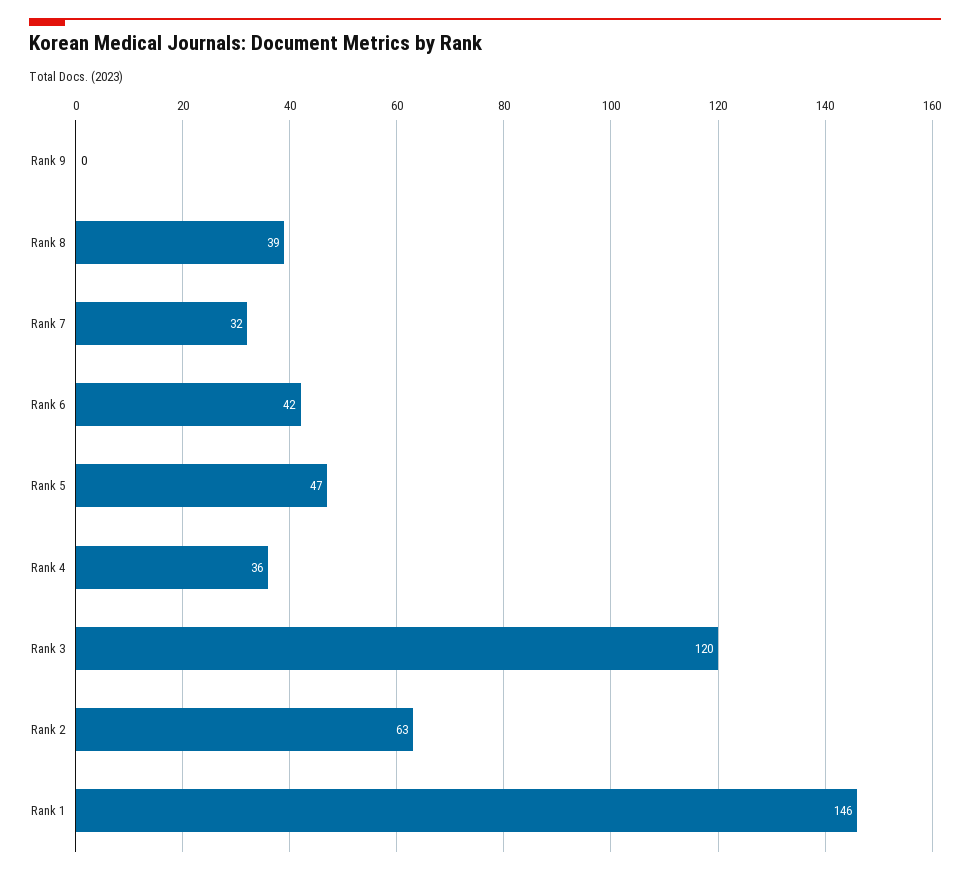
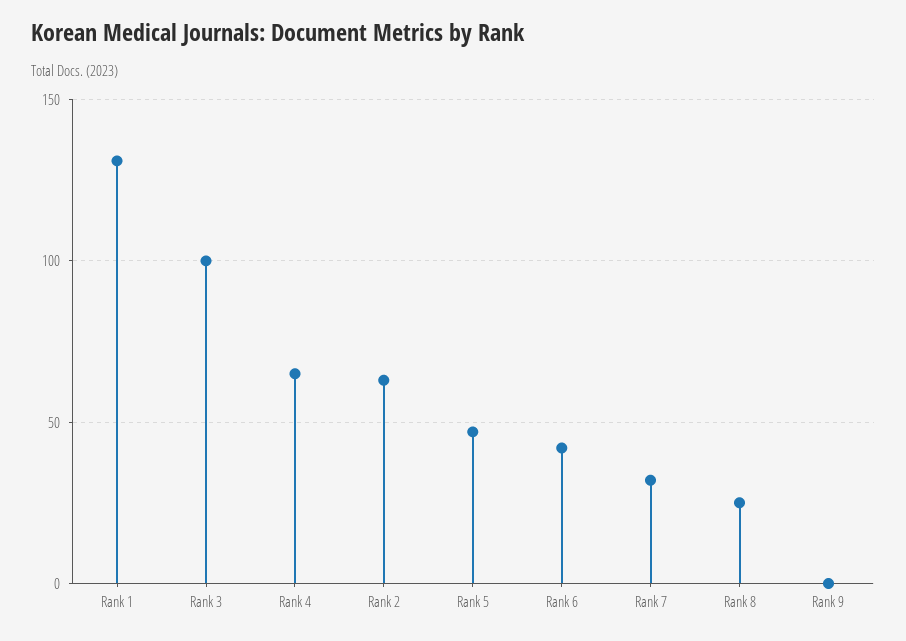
Rank 8: 39 -> 25
Rank 4: 36 -> 65
Rank 3: 120 -> 100
Rank 1: 146 -> 130

